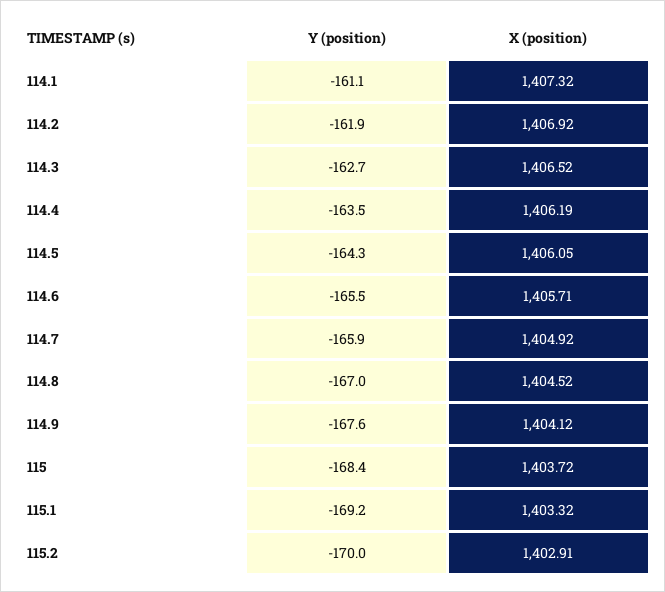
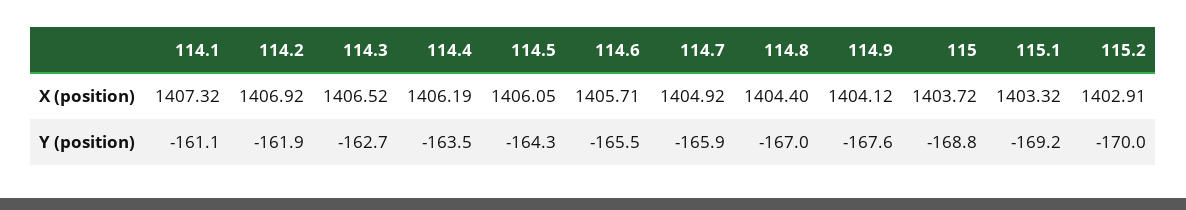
X (position), 114.8: 1404.52 -> 1404.4
Y (position), 115: -168.4 -> -168.8

